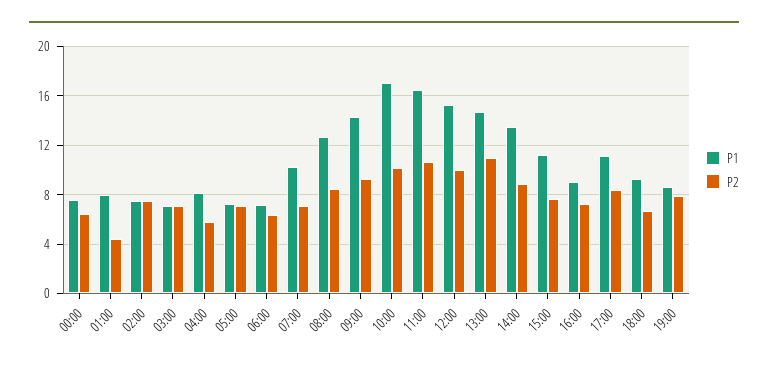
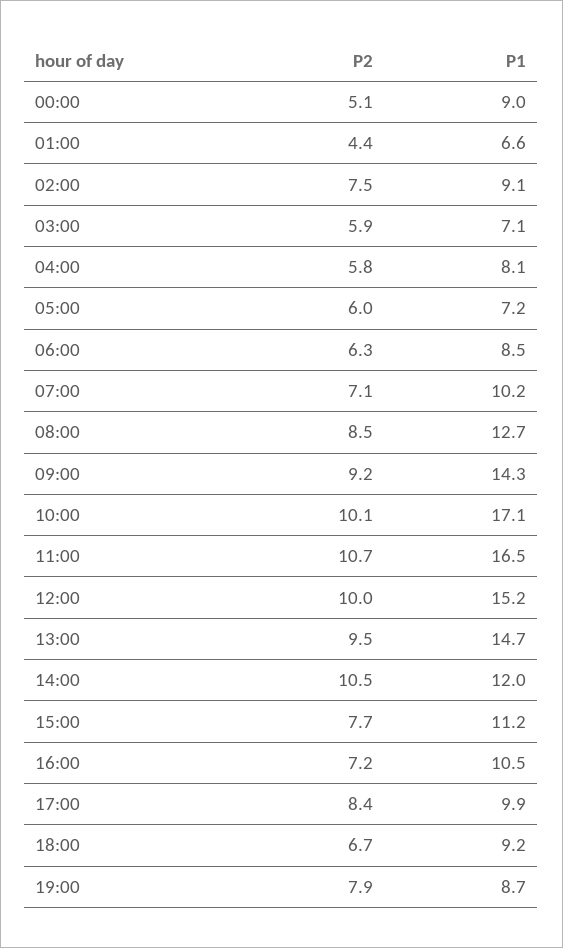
P1, 00:00: 7.5 -> 9
P2, 00:00: 6.5 -> 5.1
P1, 01:00: 8 -> 6.6
P1, 02:00: 7.5 -> 9.1
P2, 03:00: 7 -> 5.9
P2, 05:00: 7 -> 6
P1, 06:00: 7 -> 8.5
P2, 13:00: 11 -> 9.5
P1, 14:00: 13.5 -> 12
P2, 14:00: 9 -> 10.5
P1, 16:00: 9 -> 10.5
P1, 17:00: 11 -> 9.9

